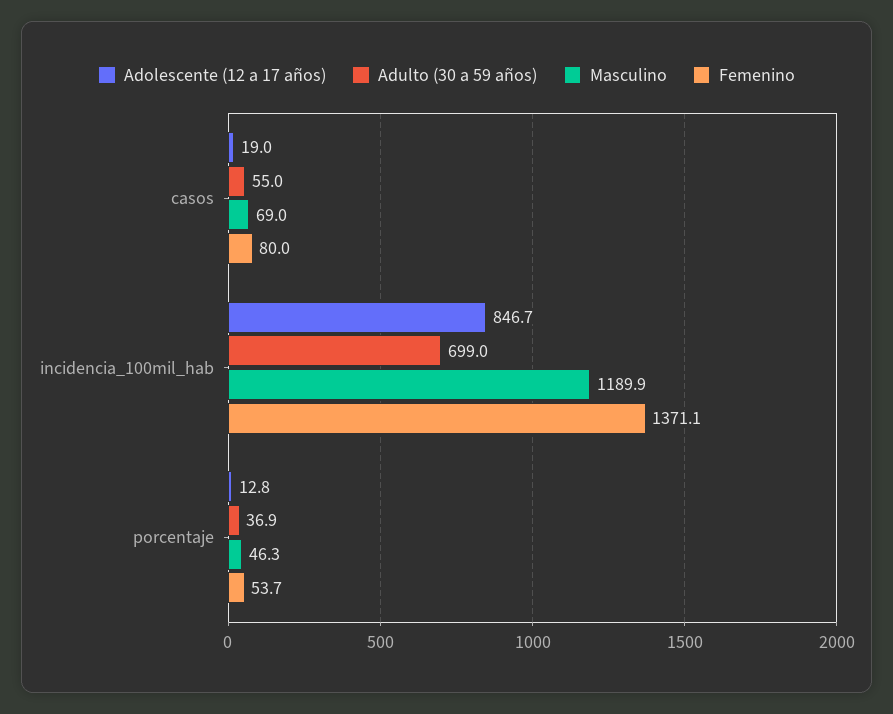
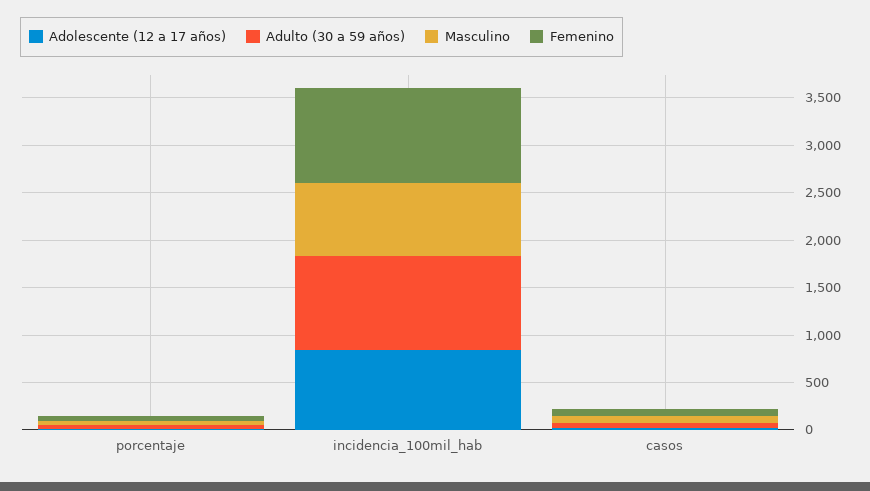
Adulto (30 a 59 años), incidencia_100mil_hab: 699 -> 1000
Masculino, incidencia_100mil_hab: 1189.9 -> 800
Femenino, incidencia_100mil_hab: 1371.1 -> 1000

